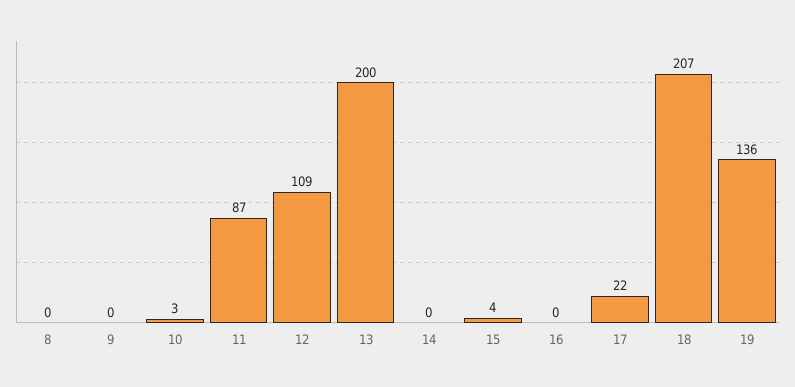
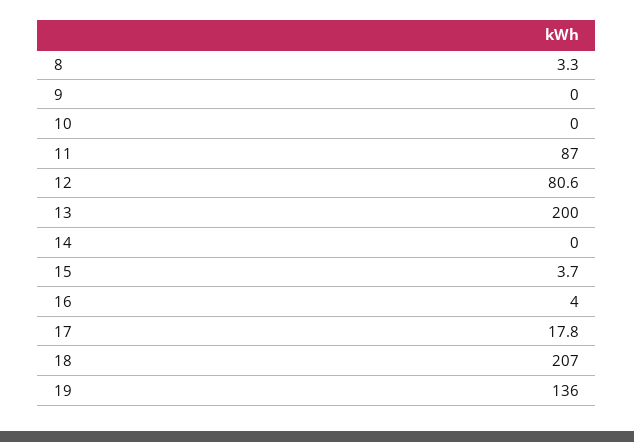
8: 0 -> 3.3
10: 3 -> 0
12: 109 -> 80.6
16: 0 -> 4
17: 22 -> 17.8

